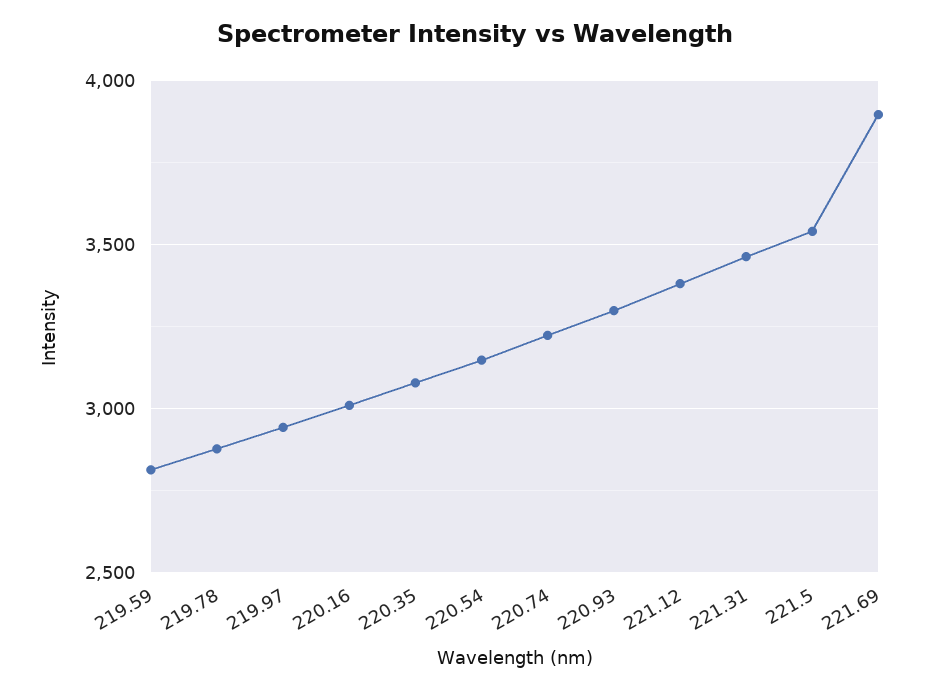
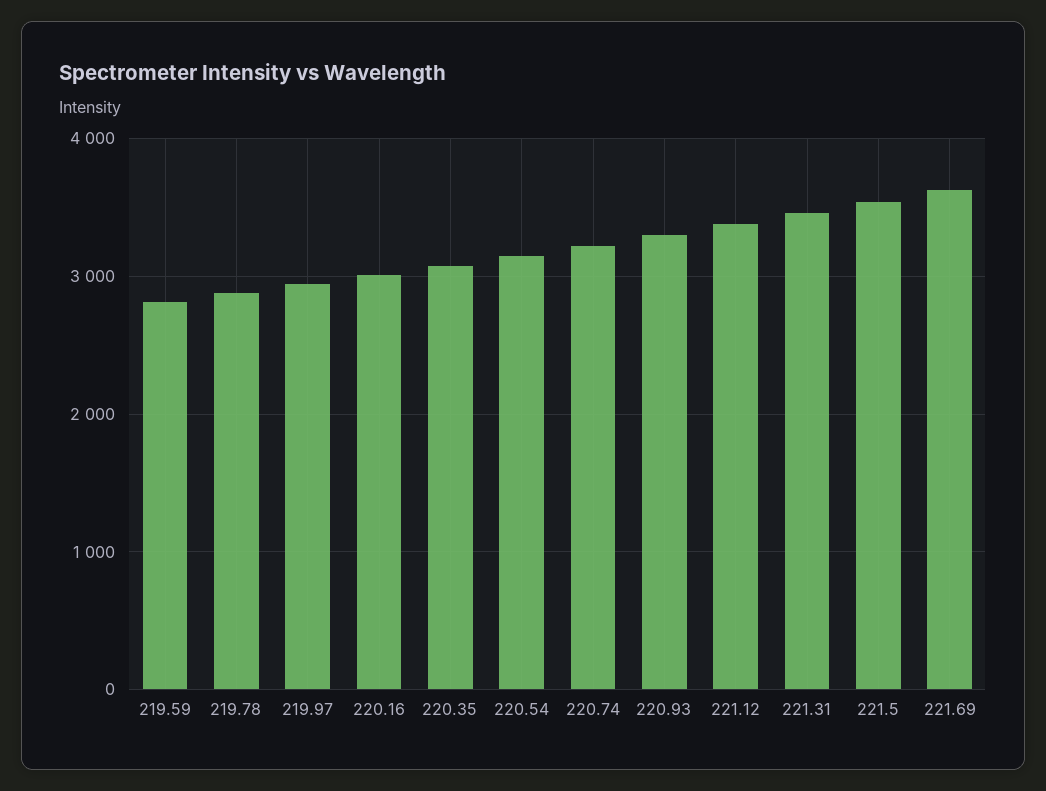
221.69: 3900 -> 3600

